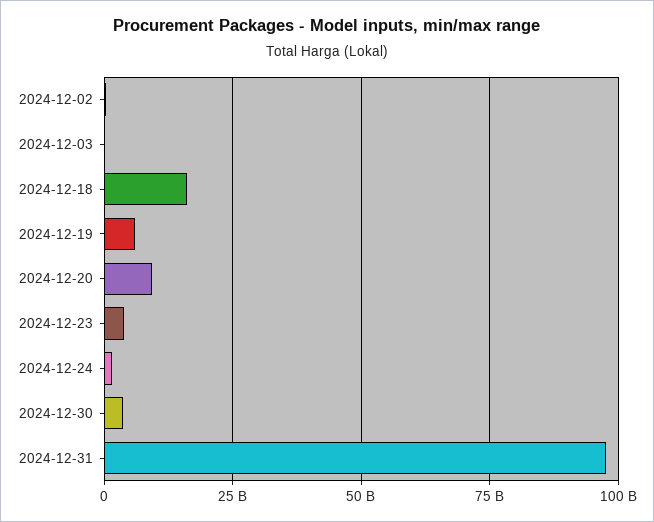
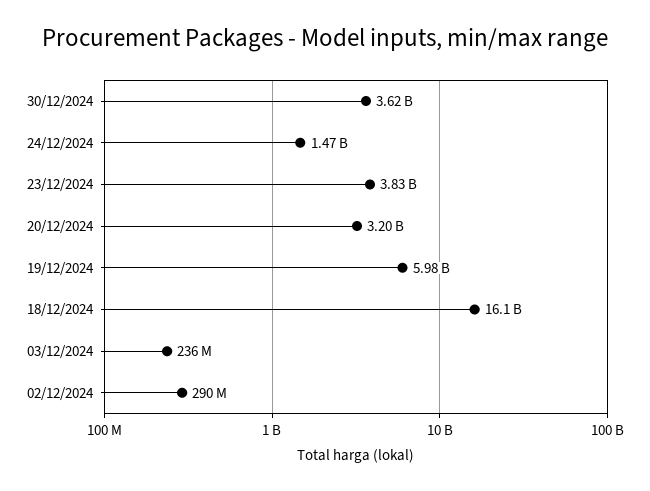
2024-12-20: 10000000000 -> 3200000000
2024-12-31: 97500000000 -> none

